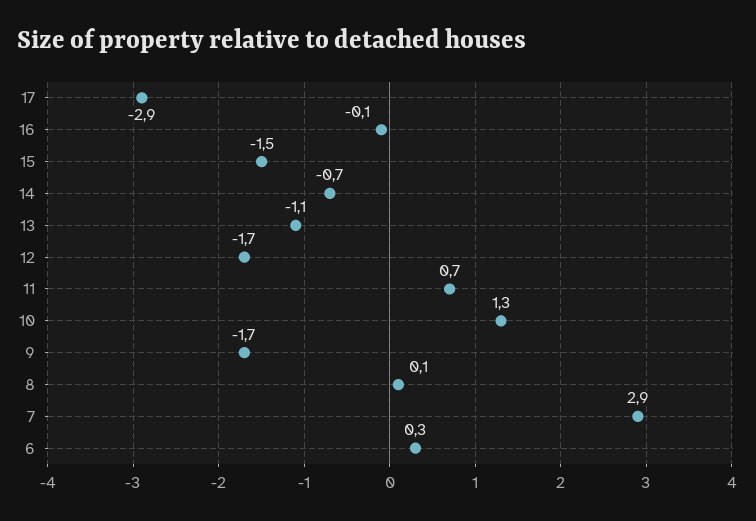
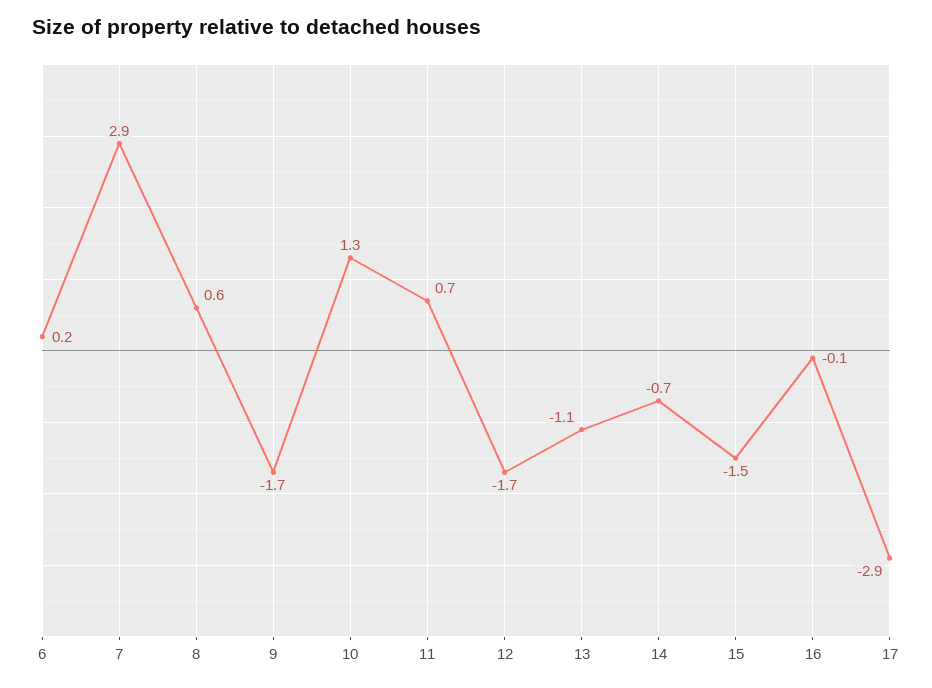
8: 0.1 -> 0.6
6: 0.3 -> 0.2

